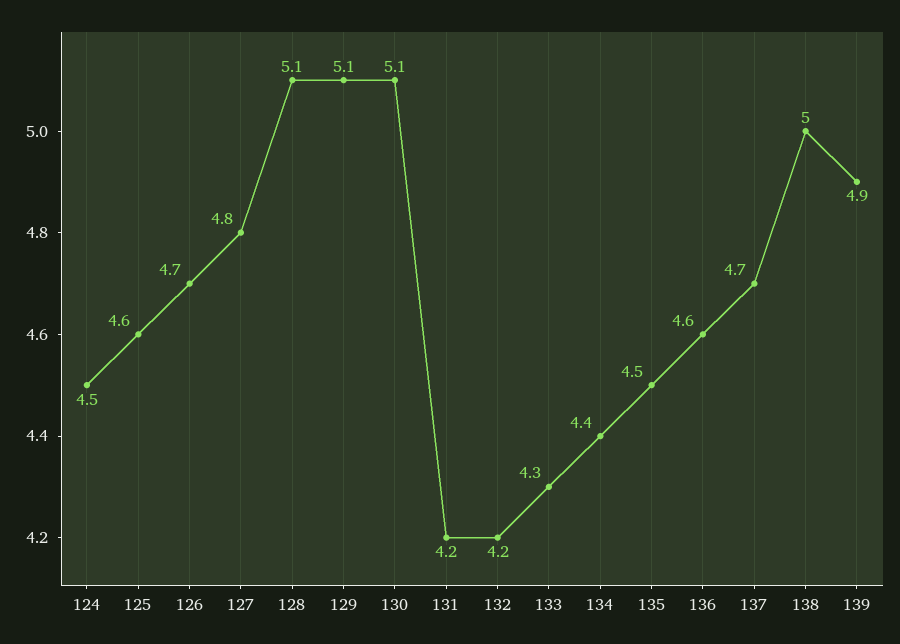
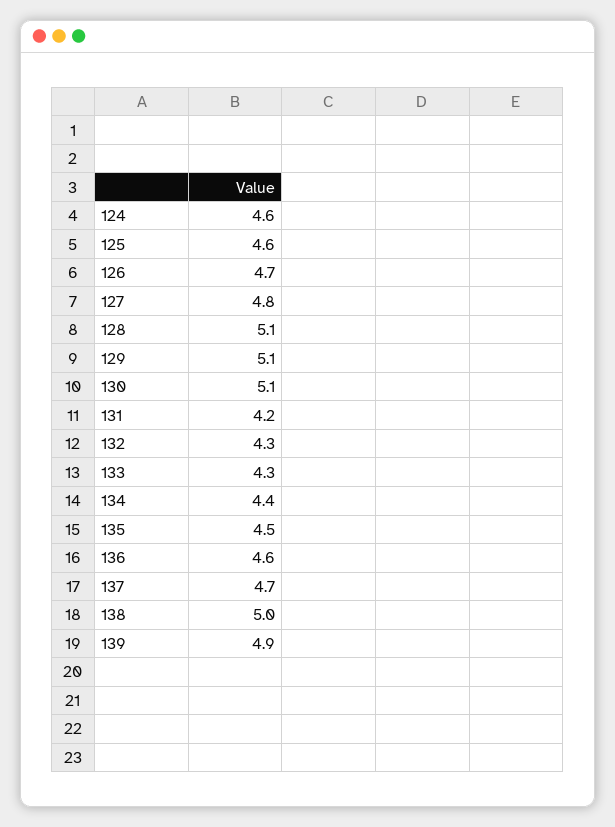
124: 4.5 -> 4.6
132: 4.2 -> 4.3

